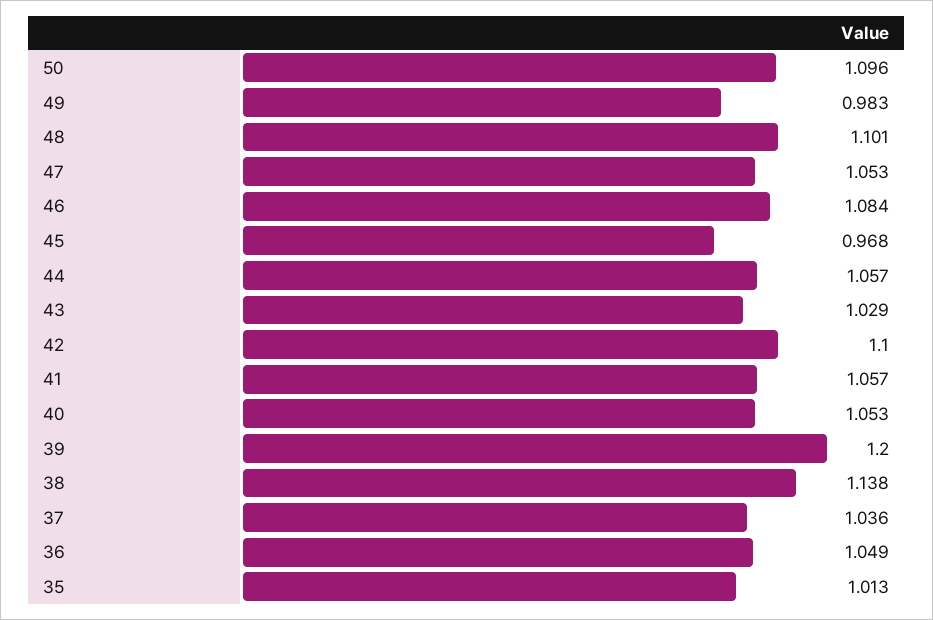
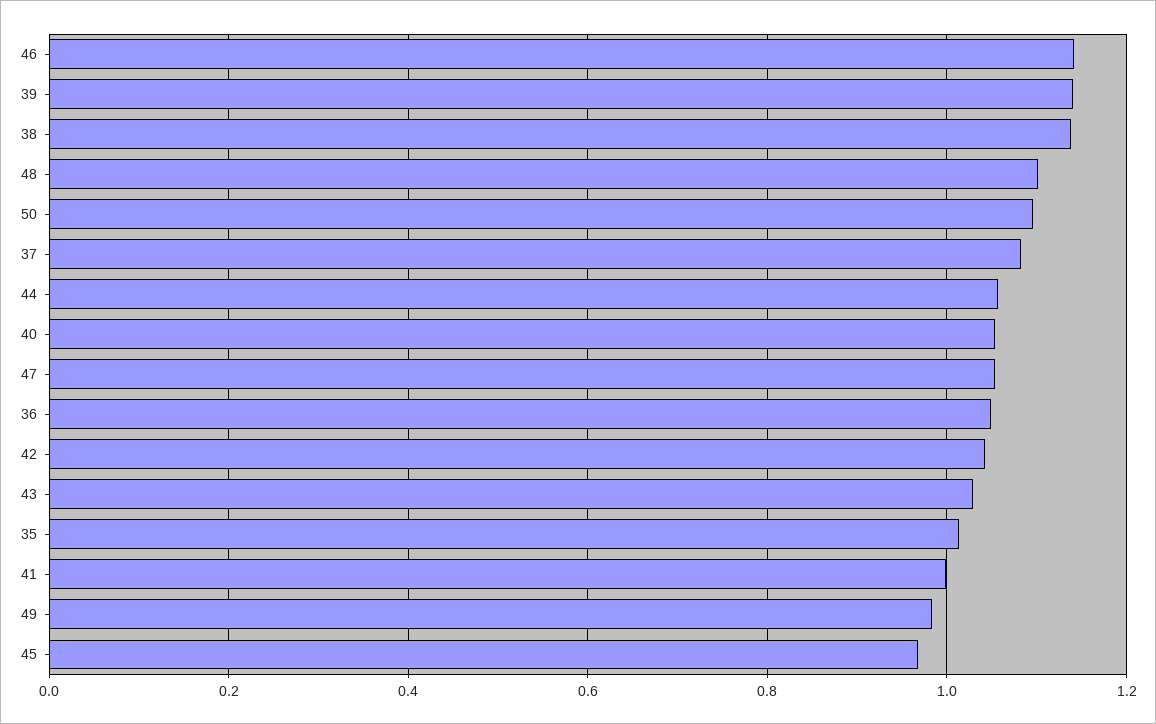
46: 1.084 -> 1.14
42: 1.1 -> 1.04
41: 1.057 -> 1
39: 1.2 -> 1.14
37: 1.036 -> 1.08

